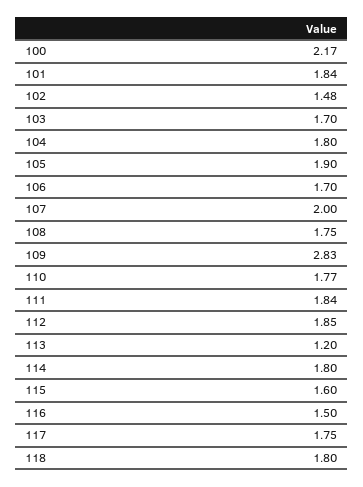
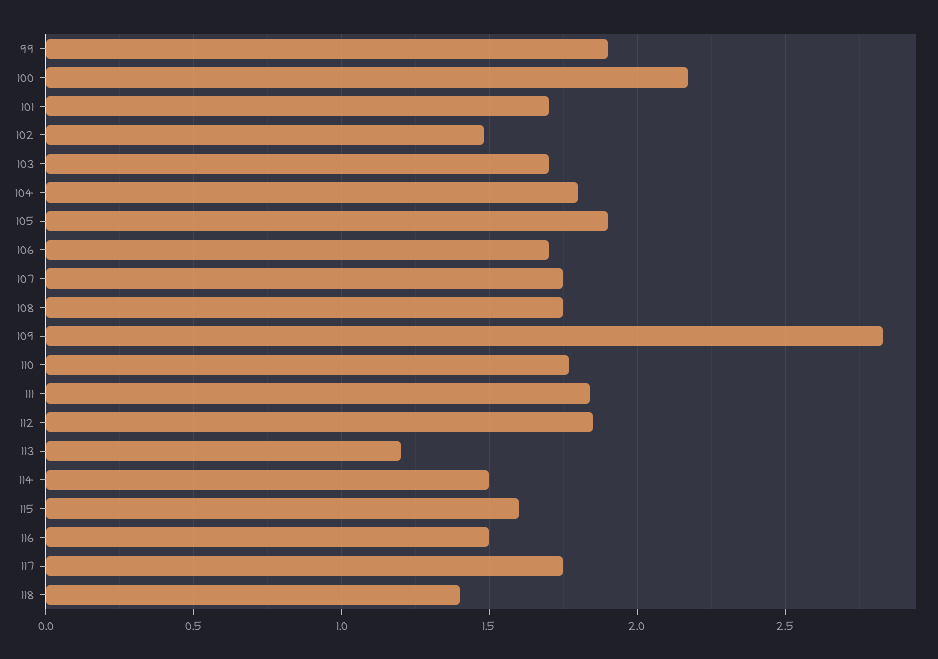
101: 1.84 -> 1.7
107: 2 -> 1.75
114: 1.8 -> 1.5
118: 1.8 -> 1.4
99: none -> 1.9

